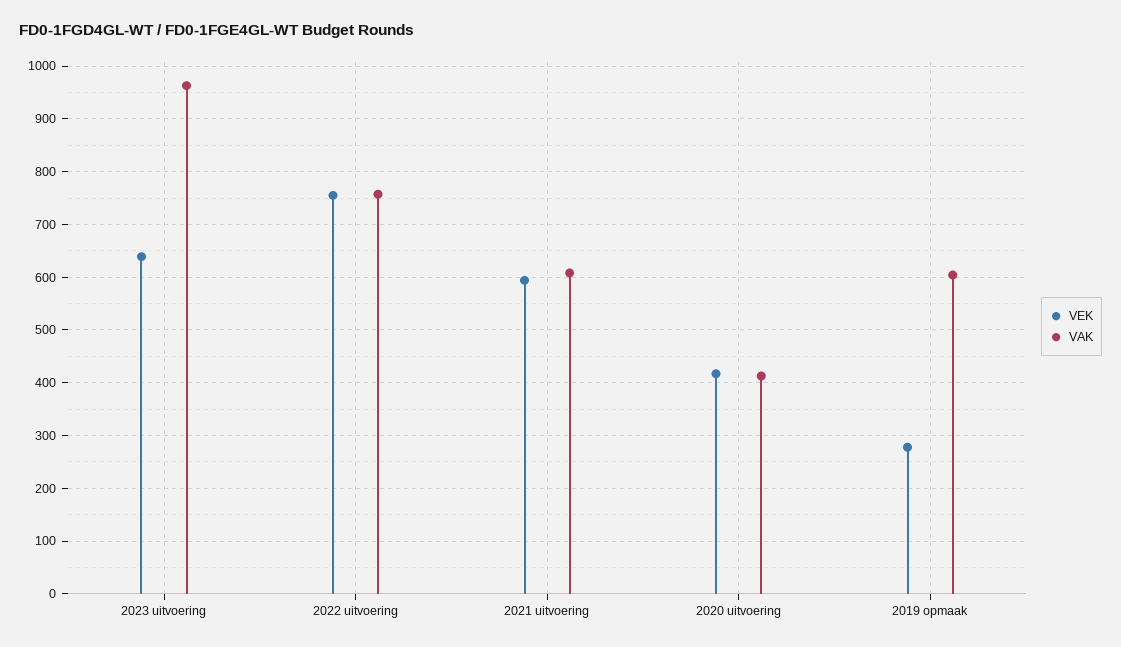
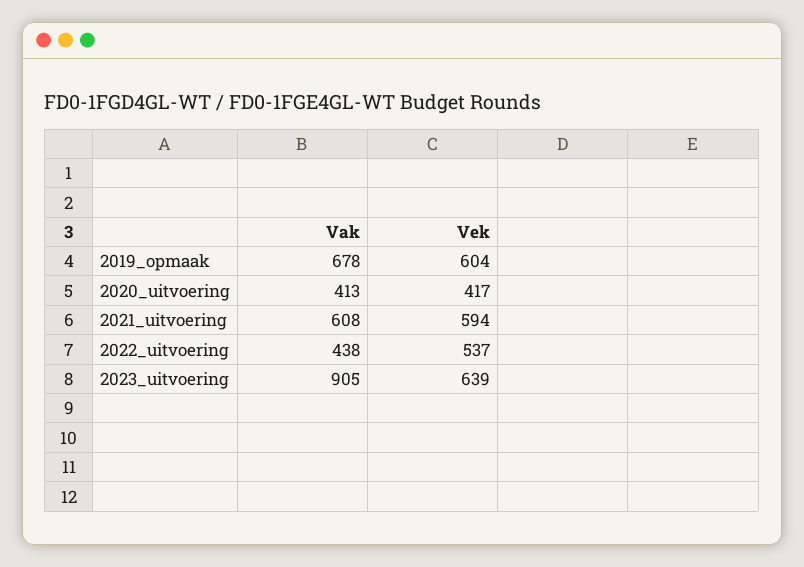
VAK, 2023 uitvoering: 960 -> 905
VEK, 2022 uitvoering: 760 -> 537
VAK, 2022 uitvoering: 760 -> 438
VEK, 2019 opmaak: 280 -> 604
VAK, 2019 opmaak: 600 -> 678

